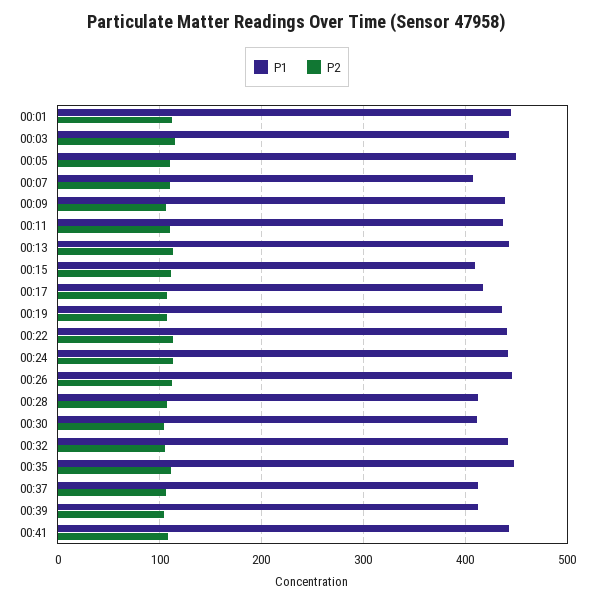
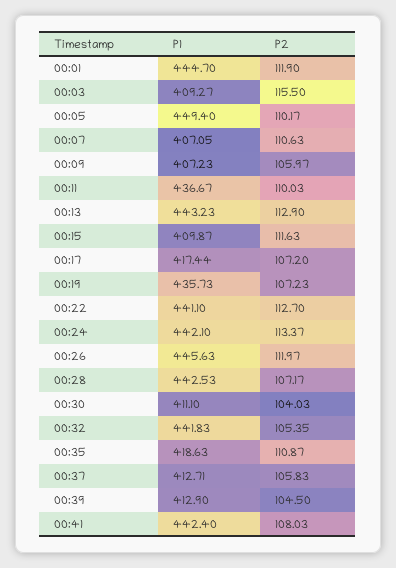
P1, 00:03: 440 -> 409.27
P1, 00:09: 440 -> 407.23
P1, 00:28: 410 -> 442.53
P1, 00:35: 450 -> 418.63

